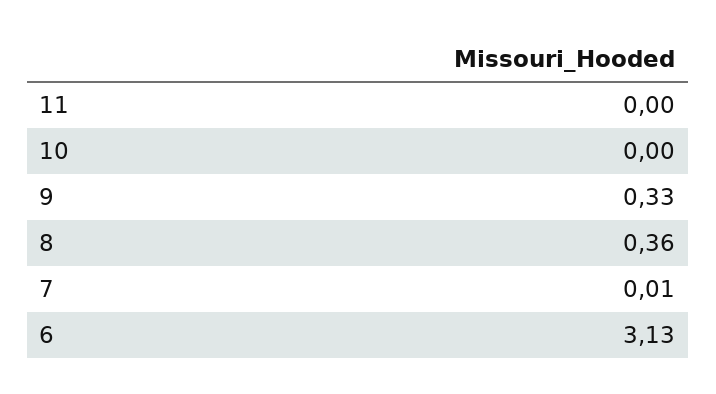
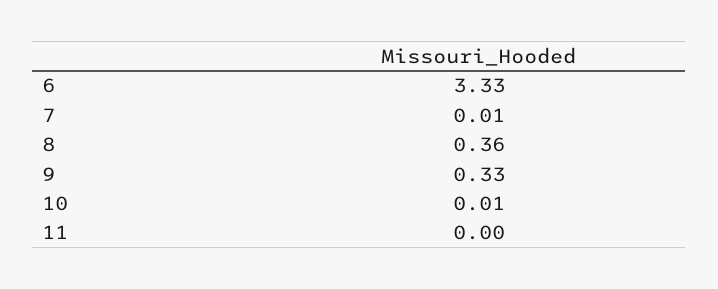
10: 0 -> 0.01
6: 3.13 -> 3.33

